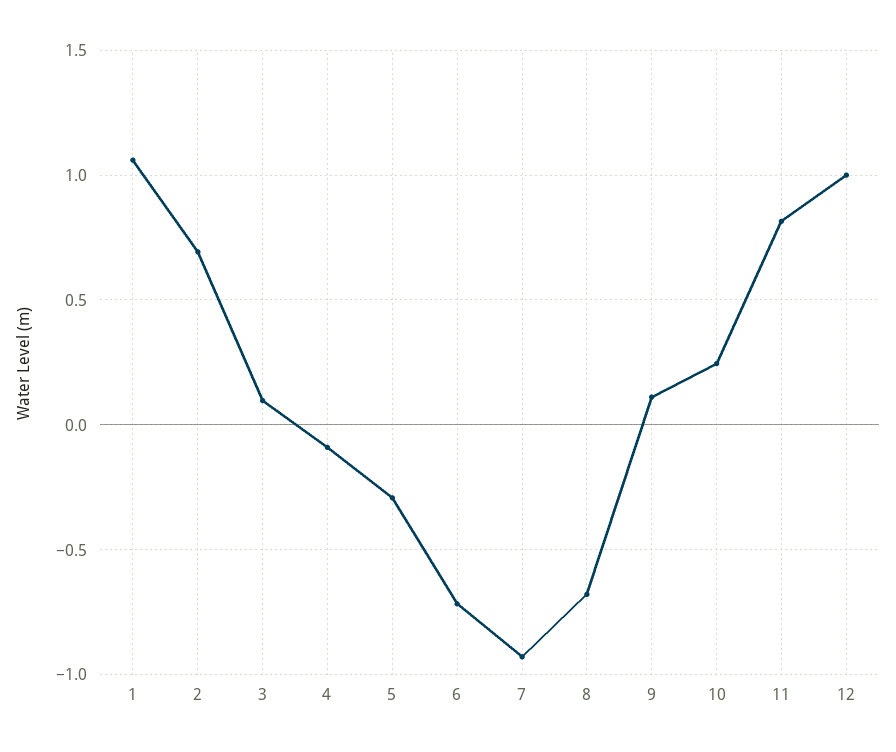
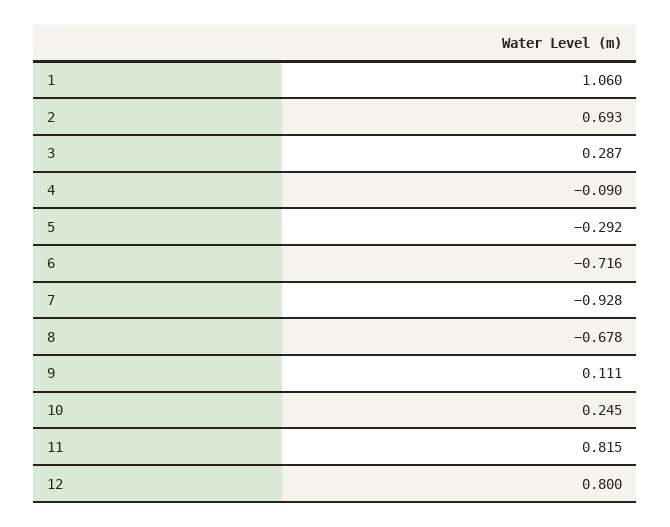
3: 0.1 -> 0.287
12: 1 -> 0.8

